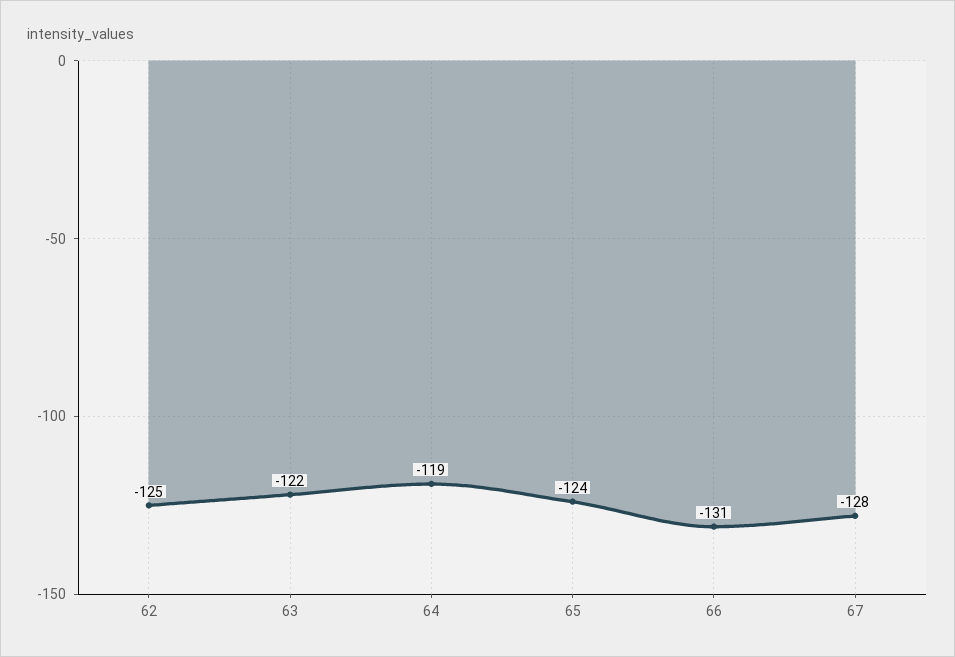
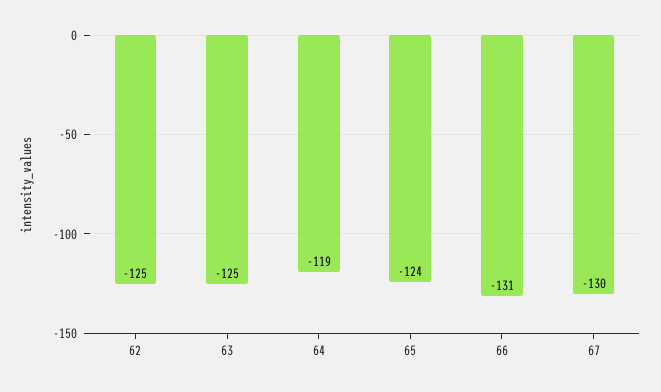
63: -122 -> -125
67: -128 -> -130

